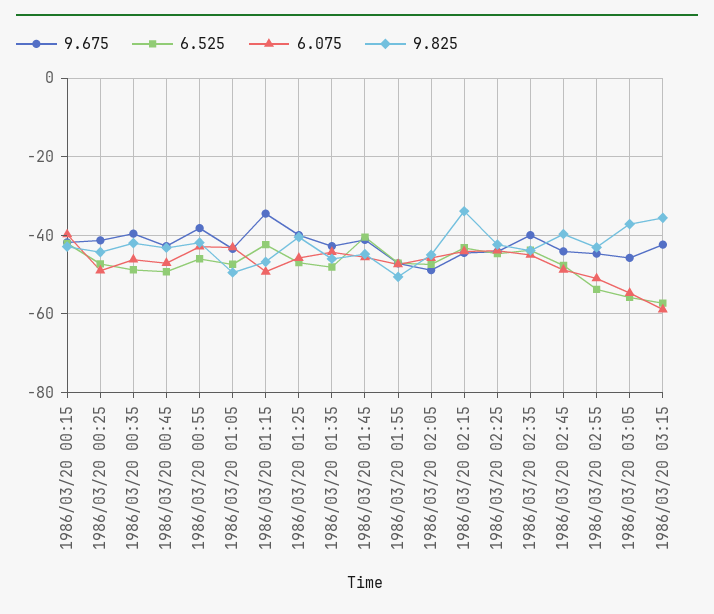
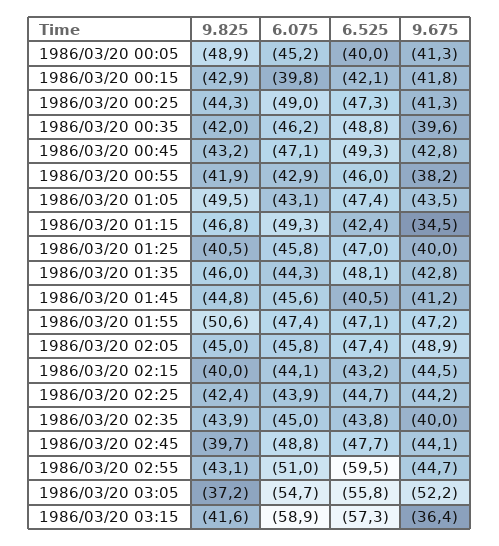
9.825, 1986/03/20 02:15: -34 -> -40
6.525, 1986/03/20 02:55: -54 -> -59.5
9.675, 1986/03/20 03:05: -46 -> -52.2
9.675, 1986/03/20 03:15: -42 -> -36.4
9.825, 1986/03/20 03:15: -36 -> -41.6
9.825, 1986/03/20 00:05: none -> -48.9
6.075, 1986/03/20 00:05: none -> -45.2
6.525, 1986/03/20 00:05: none -> -40
9.675, 1986/03/20 00:05: none -> -41.3

